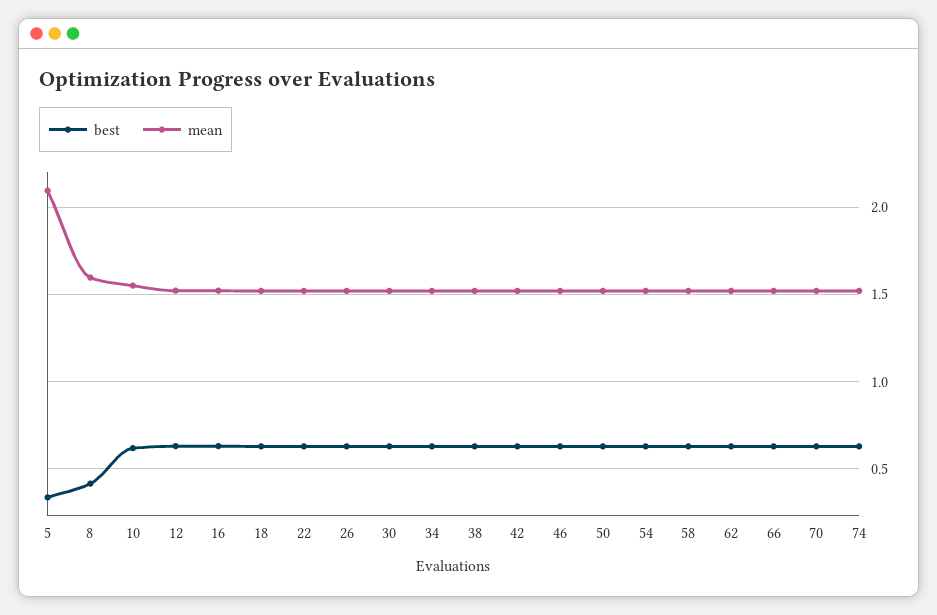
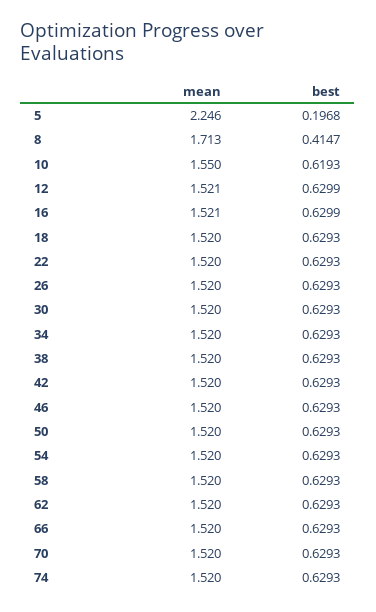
best, 5: 0.35 -> 0.1968
mean, 5: 2.1 -> 2.246
mean, 8: 1.6 -> 1.713

